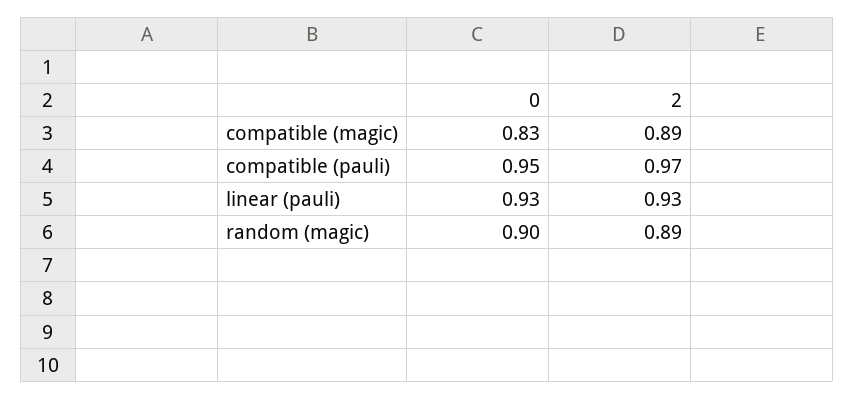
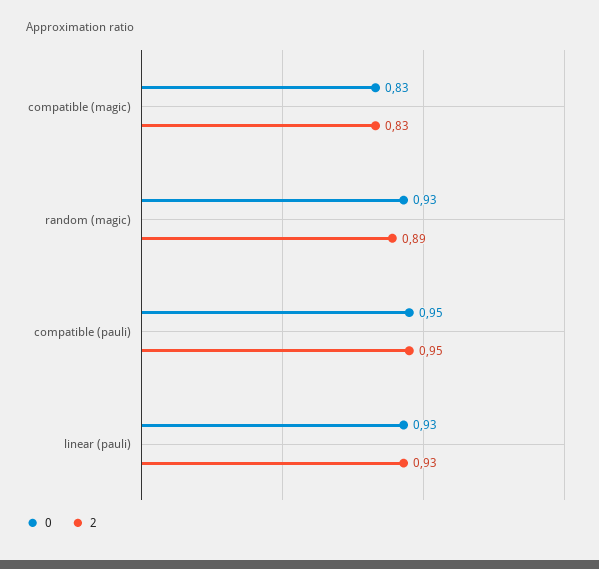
2, compatible (magic): 0.89 -> 0.83
2, compatible (pauli): 0.97 -> 0.95
0, random (magic): 0.9 -> 0.93

